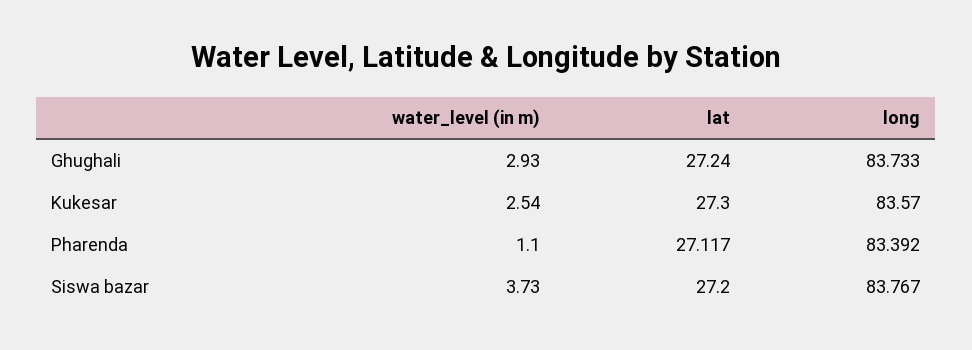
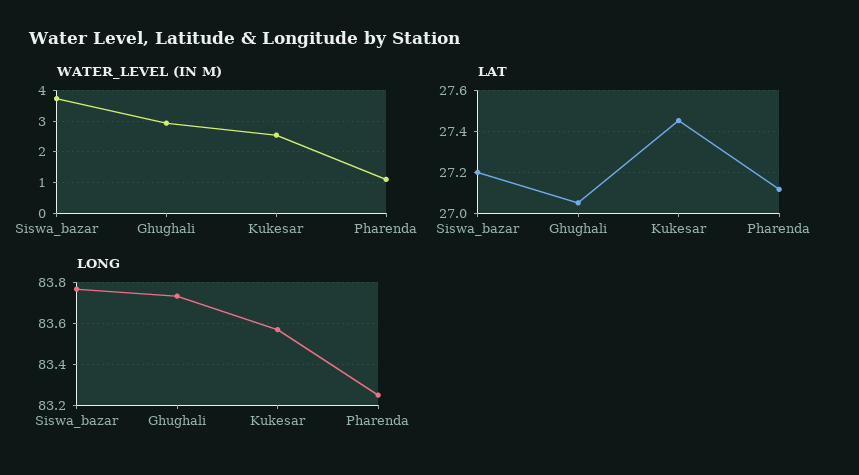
lat, Ghughali: 27.24 -> 27.05
lat, Kukesar: 27.3 -> 27.45
long, Pharenda: 83.392 -> 83.25

